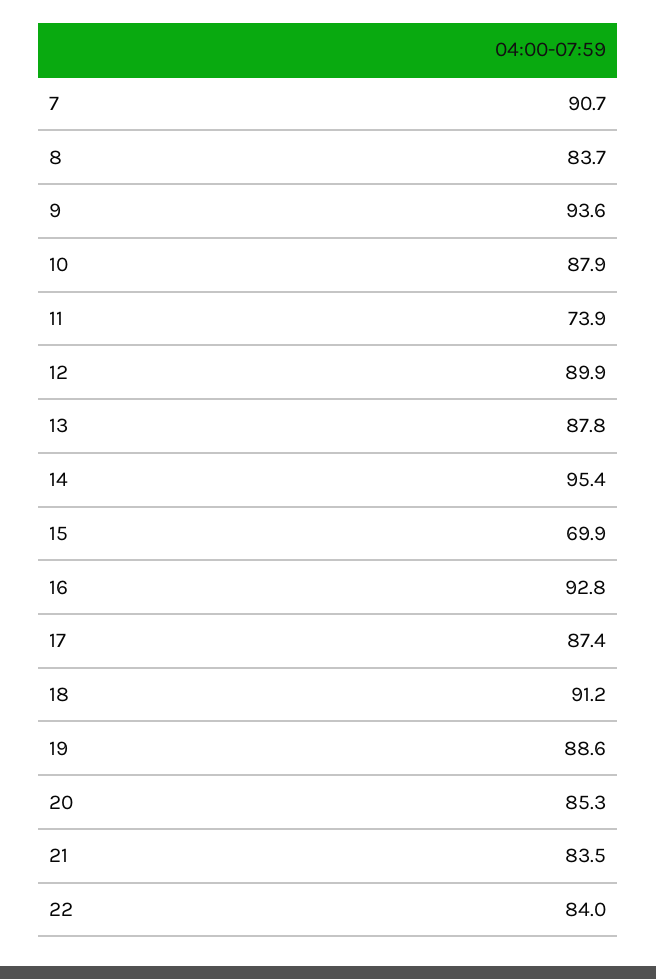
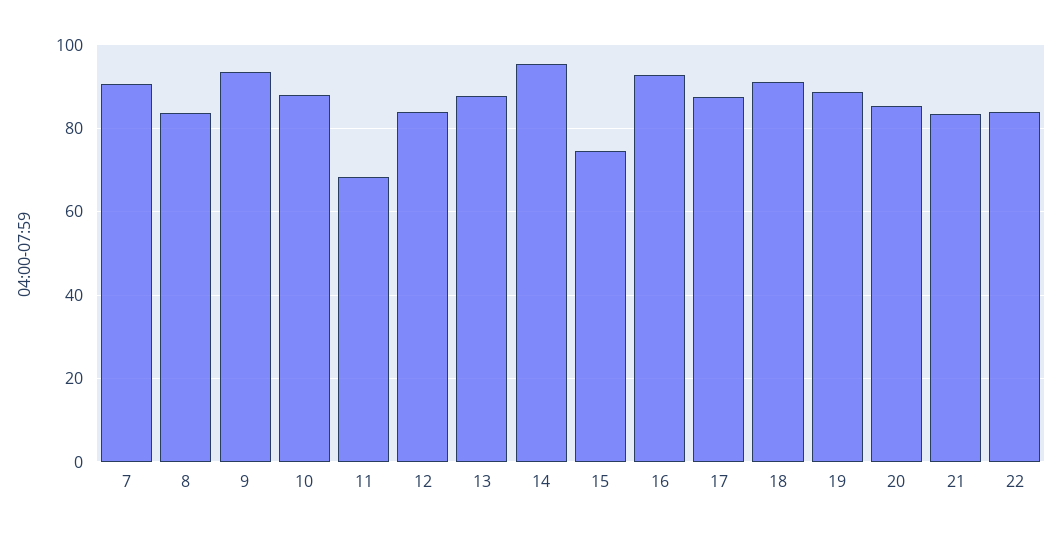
11: 73.9 -> 68
12: 89.9 -> 84
15: 69.9 -> 74

